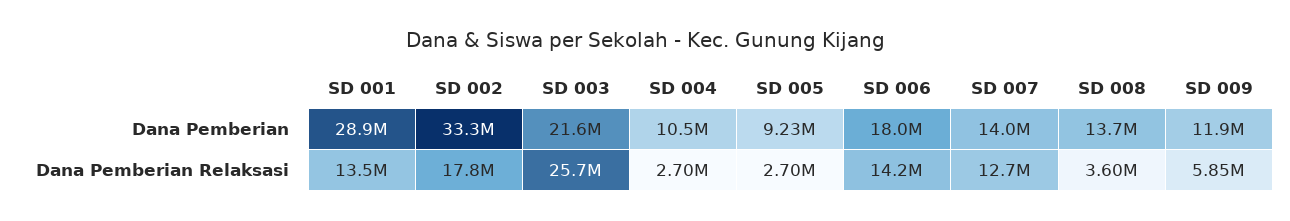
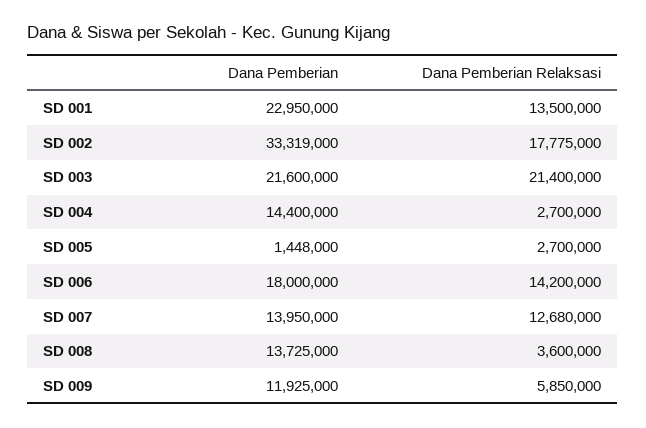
SD 001, Dana Pemberian: 28900000 -> 22950000
SD 004, Dana Pemberian: 10500000 -> 14400000
SD 005, Dana Pemberian: 9230000 -> 1448000
SD 003, Dana Pemberian Relaksasi: 25700000 -> 21400000

